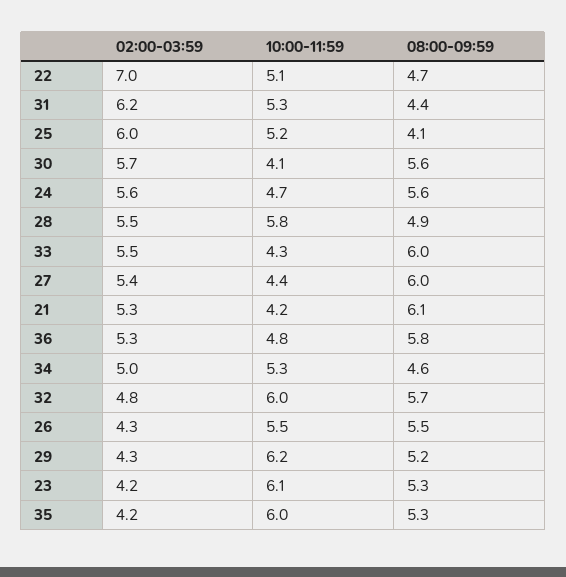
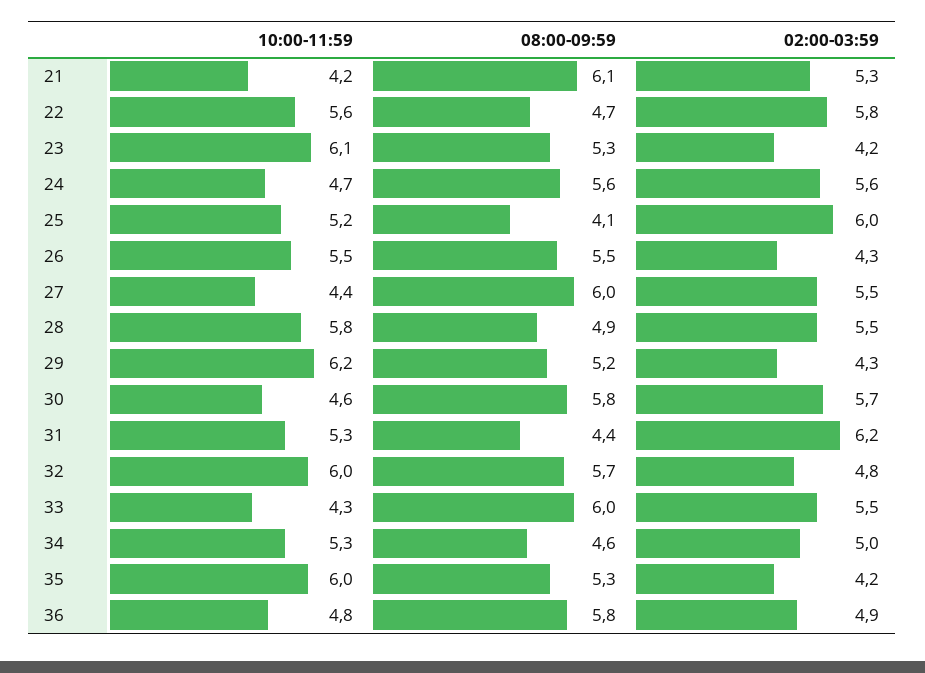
02:00-03:59, 22: 7 -> 5.8
10:00-11:59, 22: 5.1 -> 5.6
10:00-11:59, 30: 4.1 -> 4.6
08:00-09:59, 30: 5.6 -> 5.8
02:00-03:59, 27: 5.4 -> 5.5
02:00-03:59, 36: 5.3 -> 4.9

